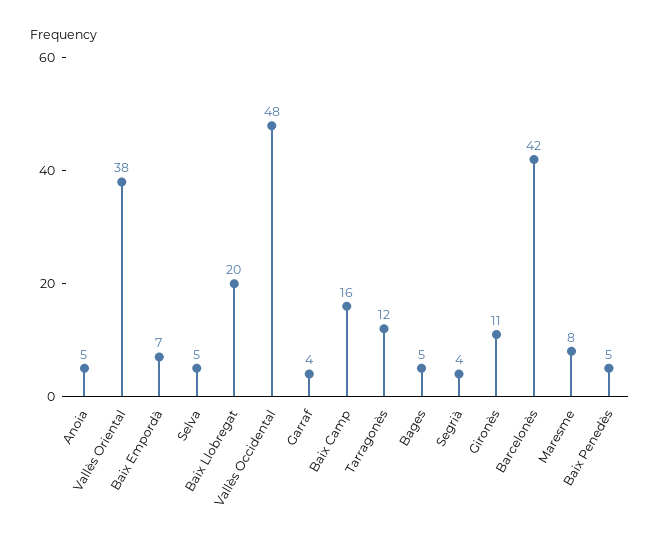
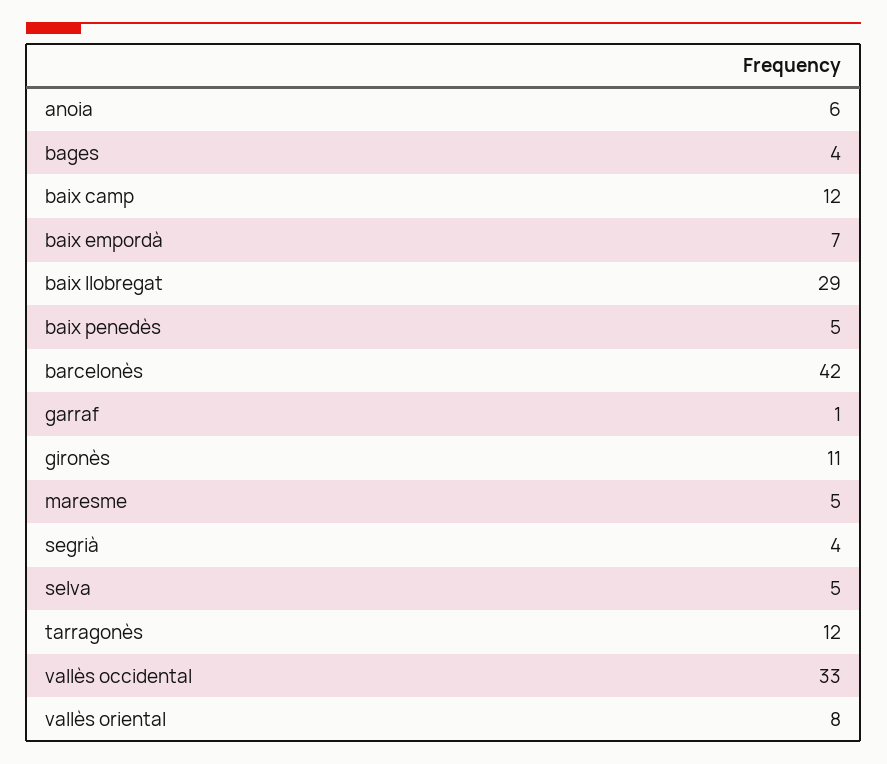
Anoia: 5 -> 6
Vallès Oriental: 38 -> 8
Baix Llobregat: 20 -> 29
Vallès Occidental: 48 -> 33
Garraf: 4 -> 1
Baix Camp: 16 -> 12
Bages: 5 -> 4
Maresme: 8 -> 5

